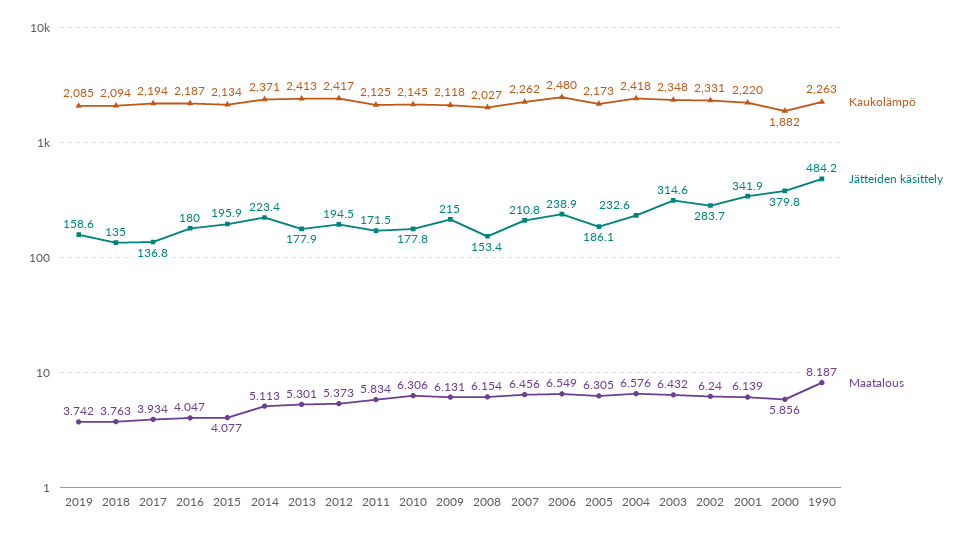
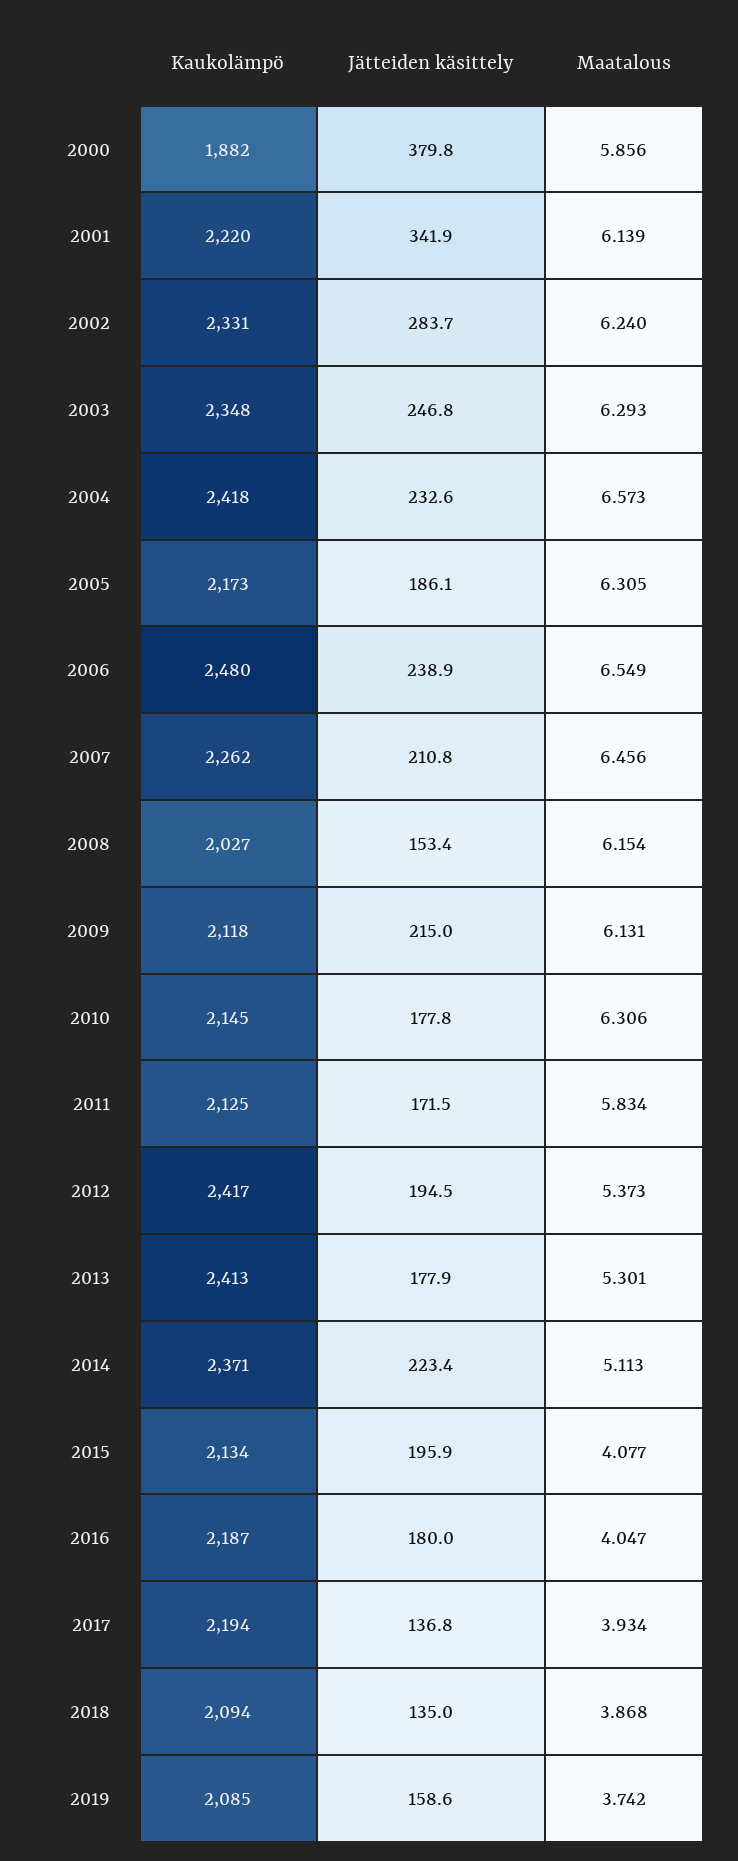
Maatalous, 2018: 3.763 -> 3.868
Maatalous, 2004: 6.576 -> 6.573
Jätteiden käsittely, 2003: 314.6 -> 246.8
Maatalous, 2003: 6.432 -> 6.293
Kaukolämpö, 1990: 2263 -> none
Jätteiden käsittely, 1990: 484.2 -> none
Maatalous, 1990: 8.187 -> none

